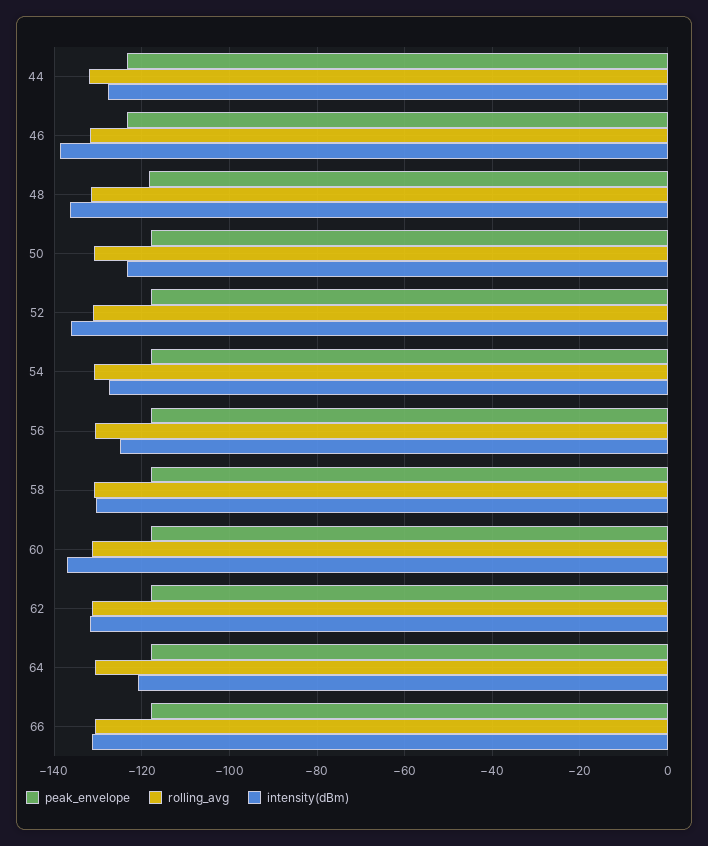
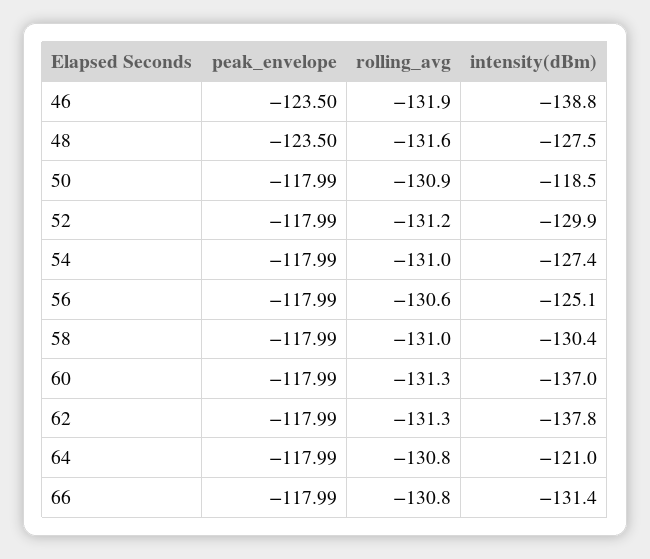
peak_envelope, 44: -124 -> none
rolling_avg, 44: -132 -> none
intensity(dBm), 44: -128 -> none
peak_envelope, 48: -118 -> -123.5
intensity(dBm), 48: -136 -> -127.5
intensity(dBm), 50: -124 -> -118.5
intensity(dBm), 52: -136 -> -129.9
intensity(dBm), 62: -132 -> -137.8

